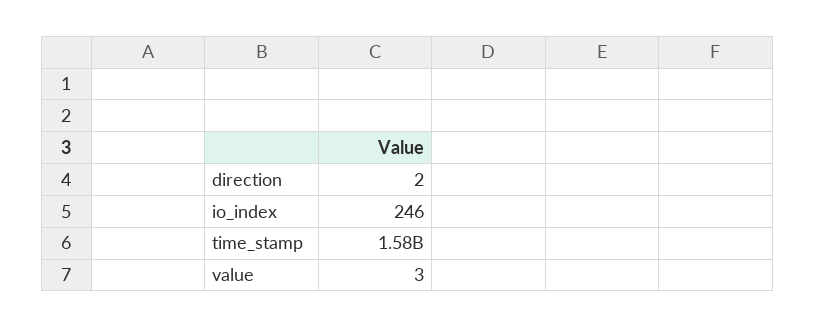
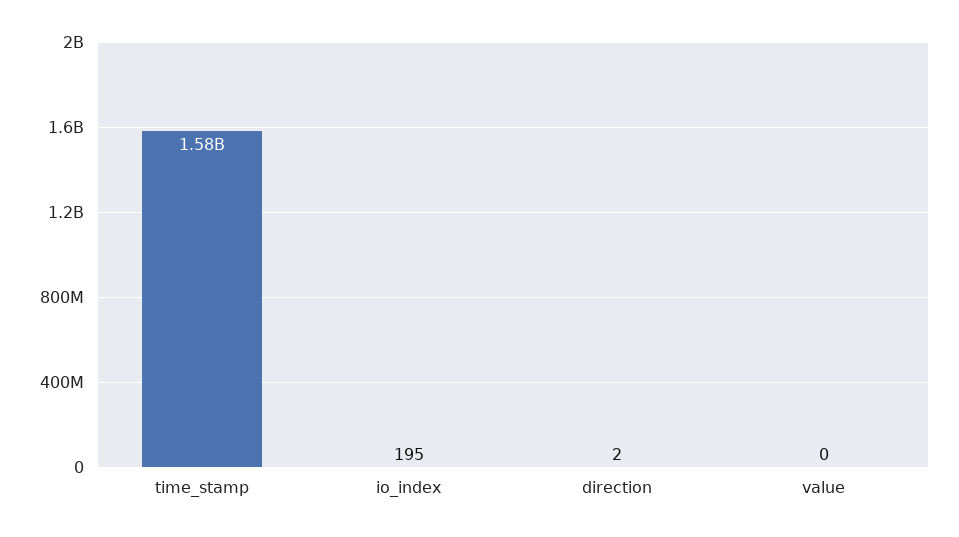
io_index: 246 -> 195
value: 3 -> 0

